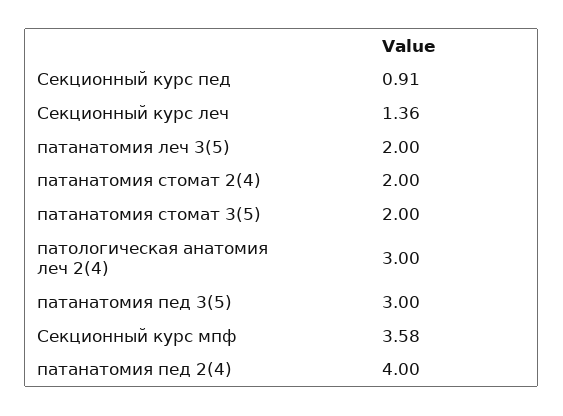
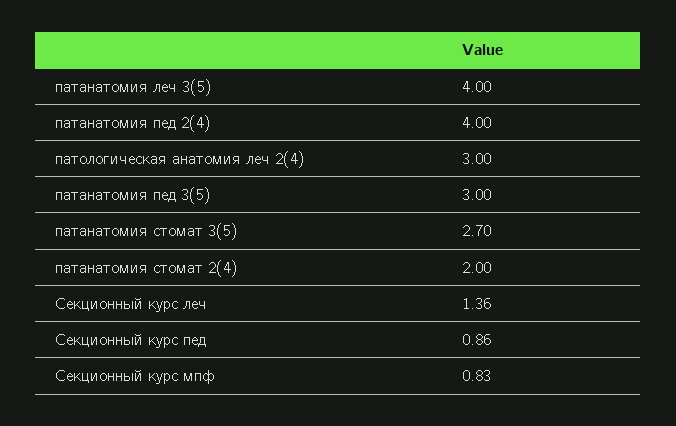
Секционный курс пед: 0.91 -> 0.86
патанатомия леч 3(5): 2 -> 4
патанатомия стомат 3(5): 2 -> 2.7
Секционный курс мпф: 3.58 -> 0.83

